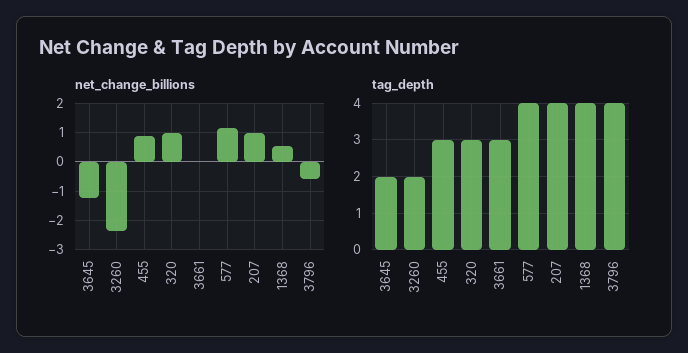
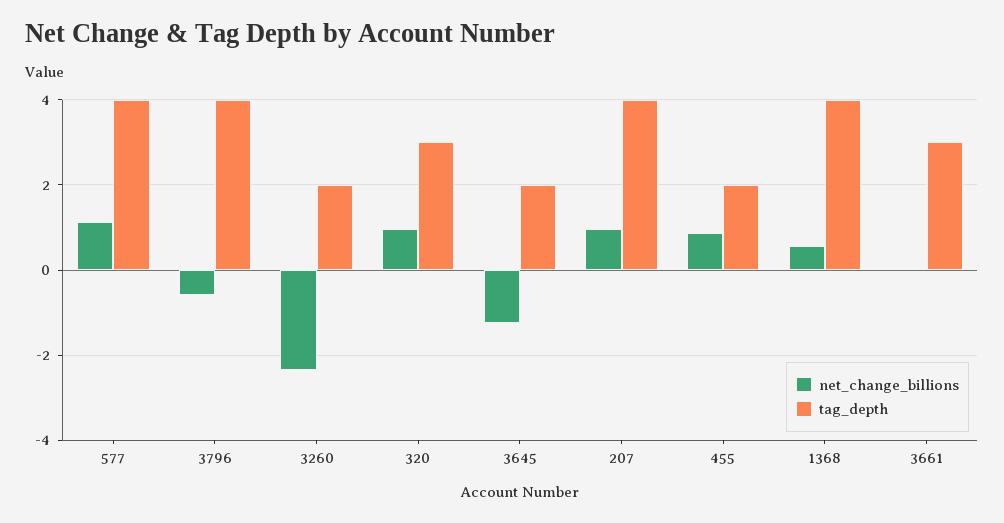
tag_depth, 455: 3 -> 2

